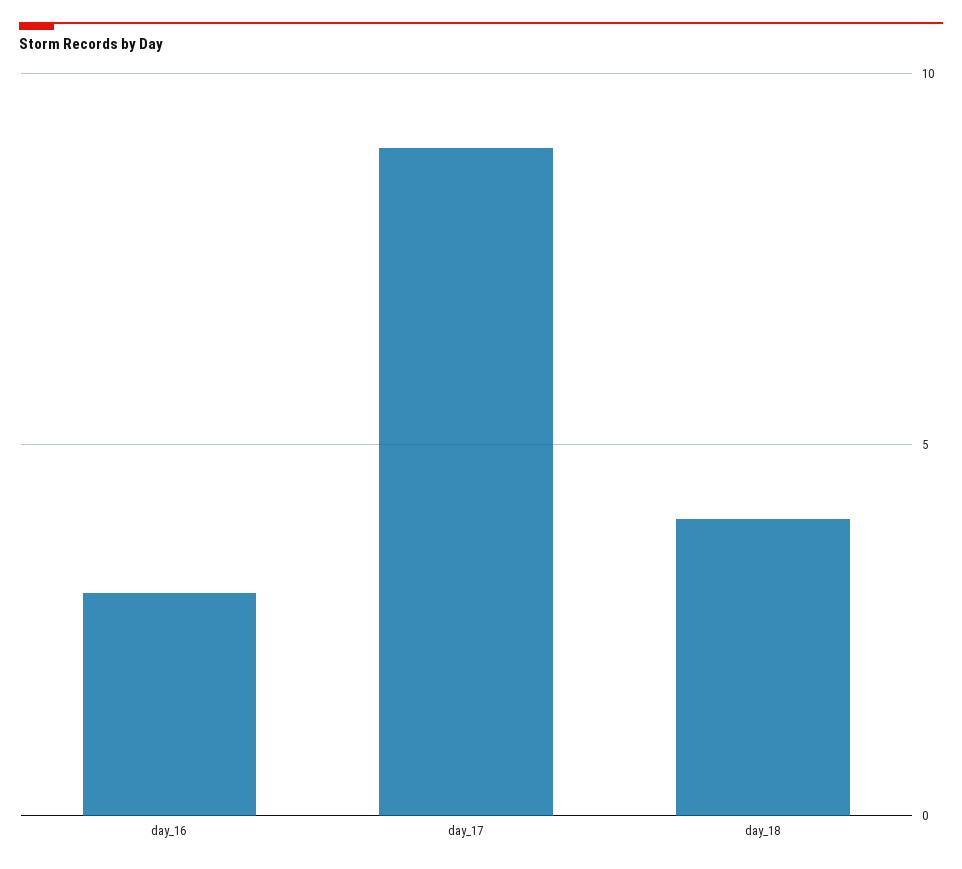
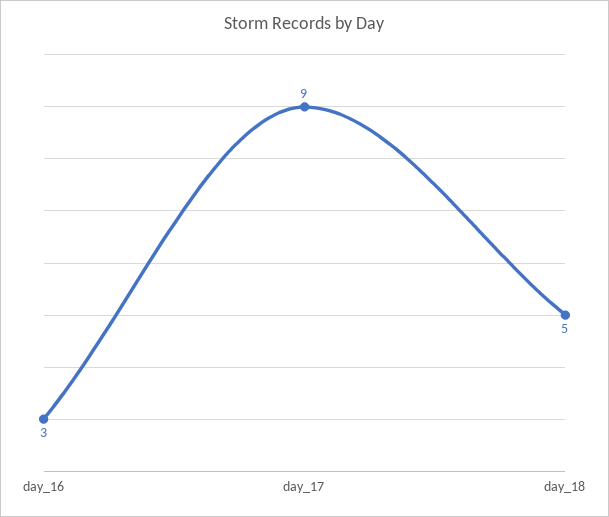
day_18: 4 -> 5

